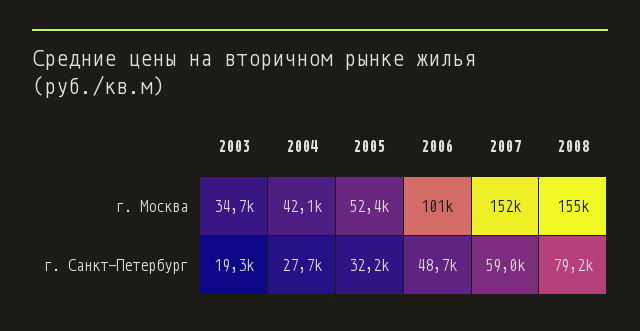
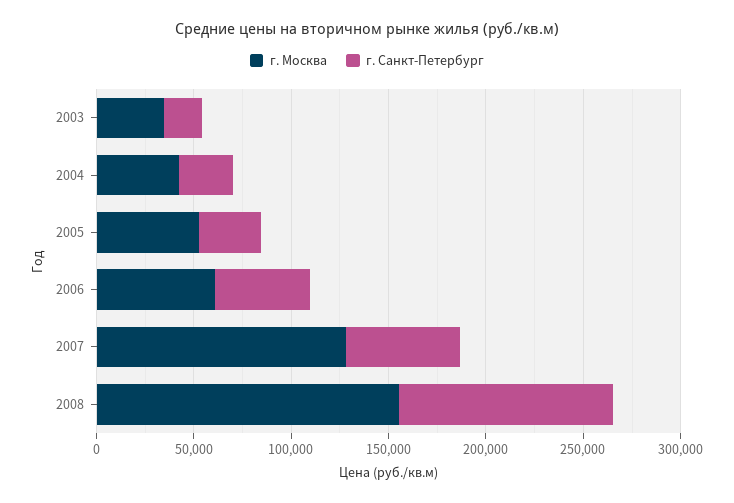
г. Москва, 2006: 101000 -> 60000
г. Москва, 2007: 152000 -> 130000
г. Санкт-Петербург, 2008: 79200 -> 110000

